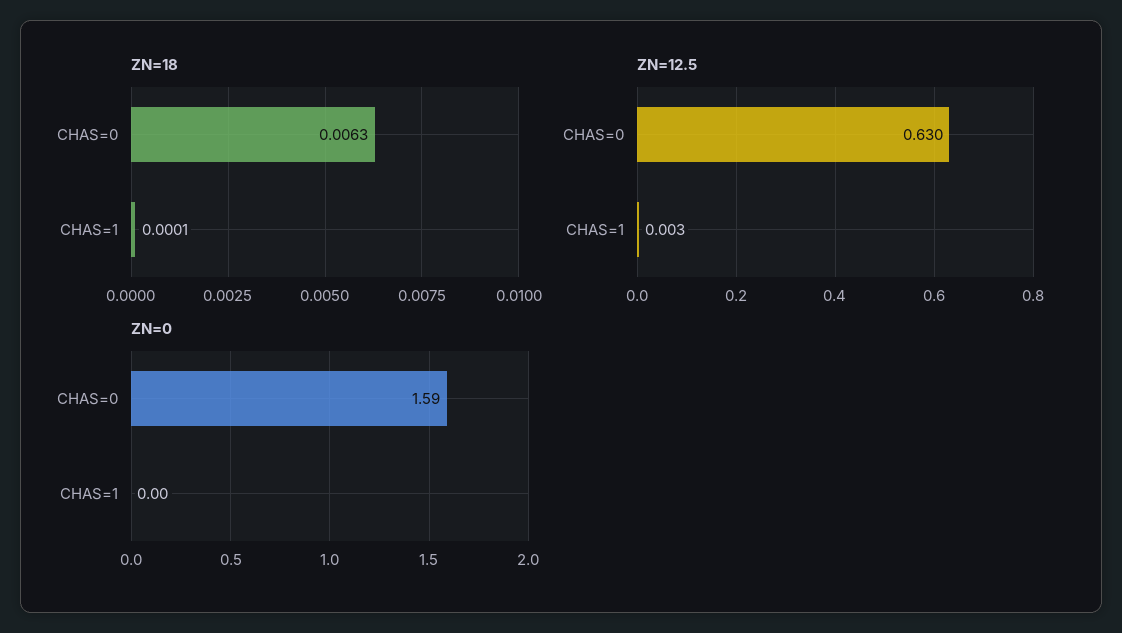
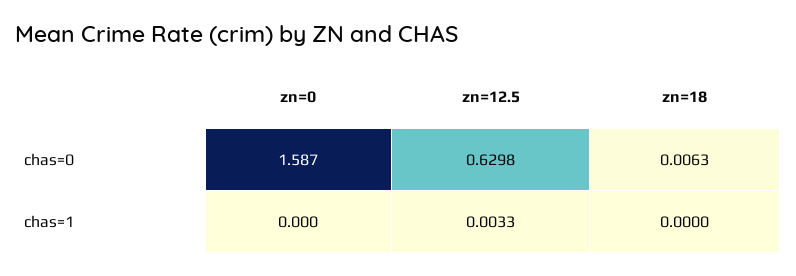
ZN=18, CHAS=1: 0.0001 -> 0

